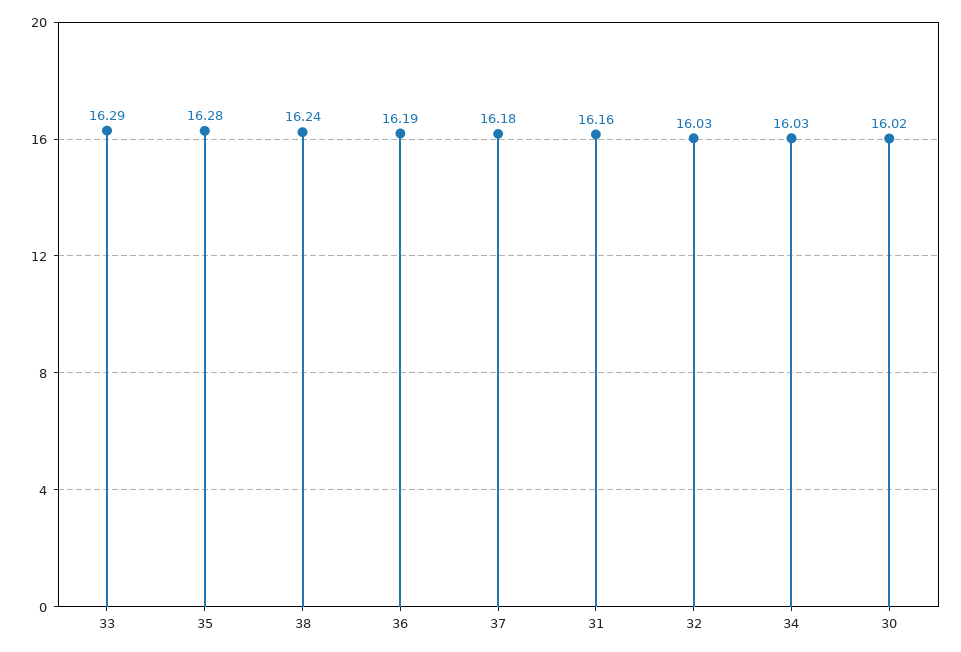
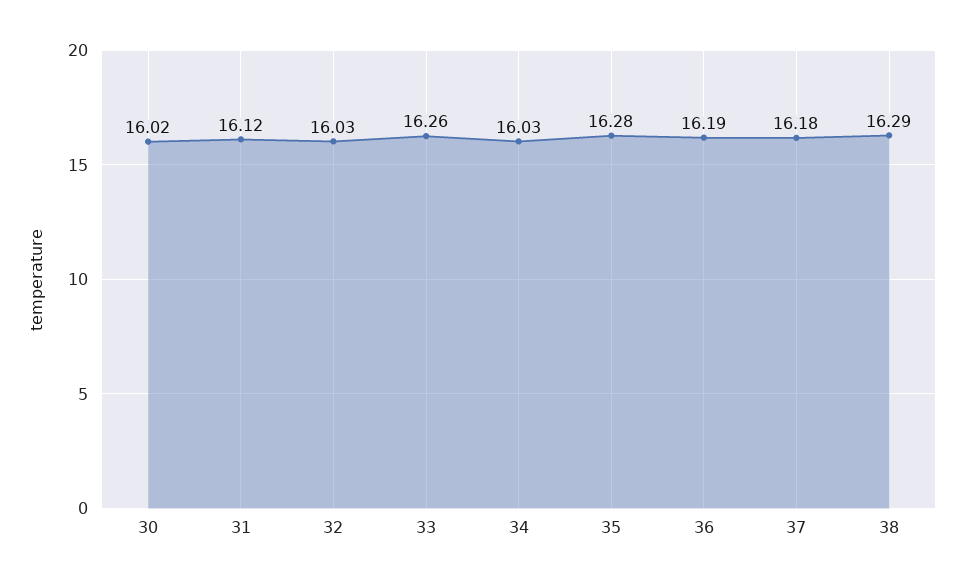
33: 16.29 -> 16.26
38: 16.24 -> 16.29
31: 16.16 -> 16.12

